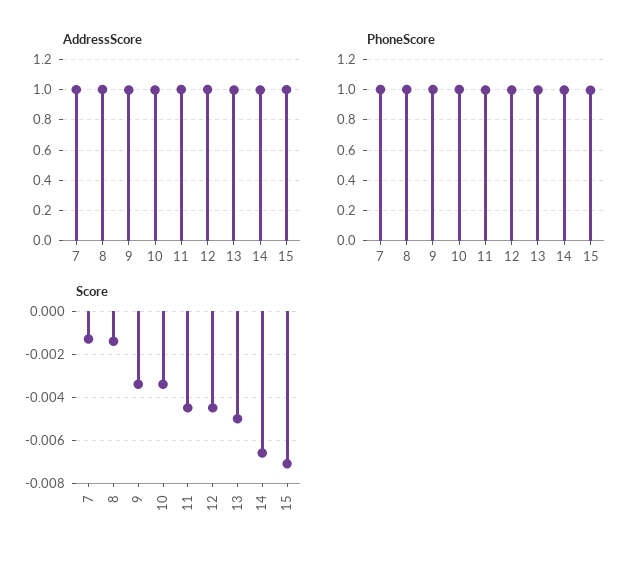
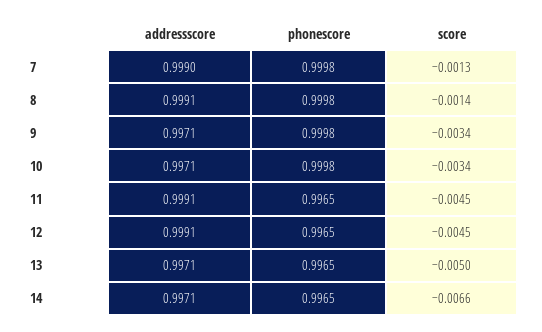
AddressScore, 15: 1 -> none
PhoneScore, 15: 1 -> none
Score, 15: -0.007 -> none

